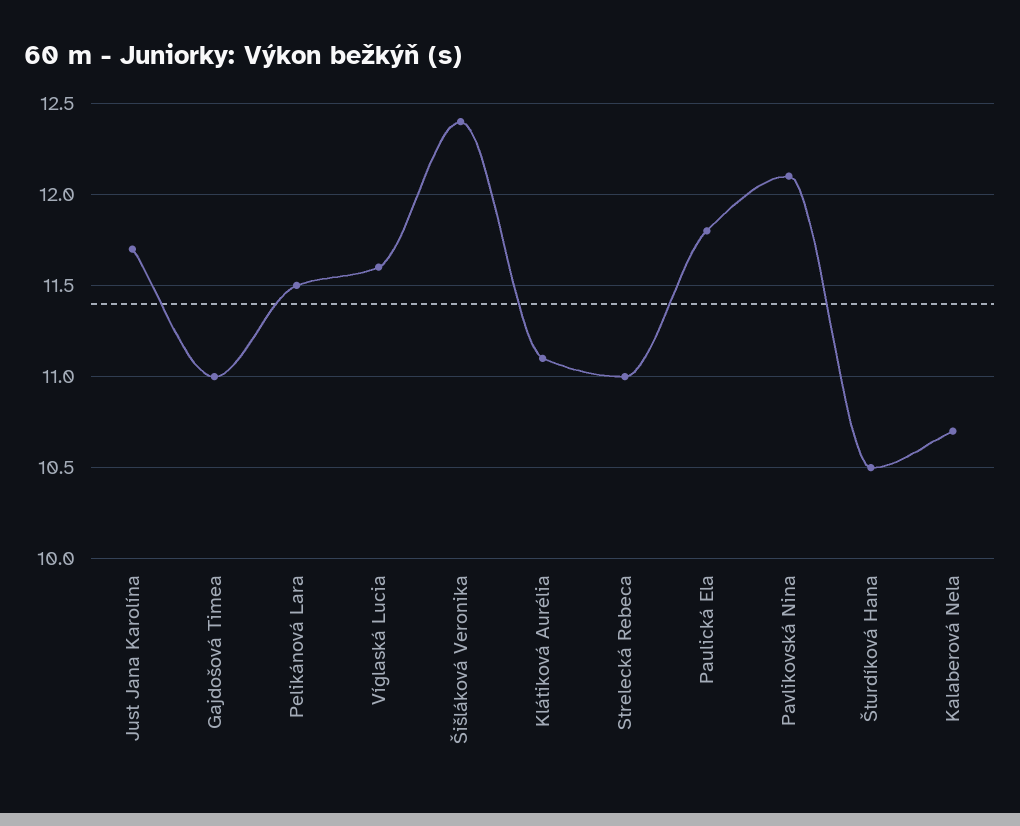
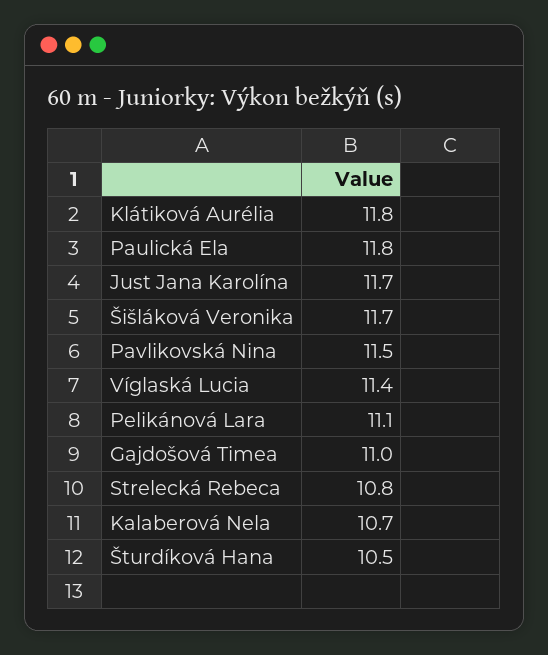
Pelikánová Lara: 11.5 -> 11.1
Víglaská Lucia: 11.6 -> 11.4
Šišláková Veronika: 12.4 -> 11.7
Klátiková Aurélia: 11.1 -> 11.8
Strelecká Rebeca: 11 -> 10.8
Pavlikovská Nina: 12.1 -> 11.5

